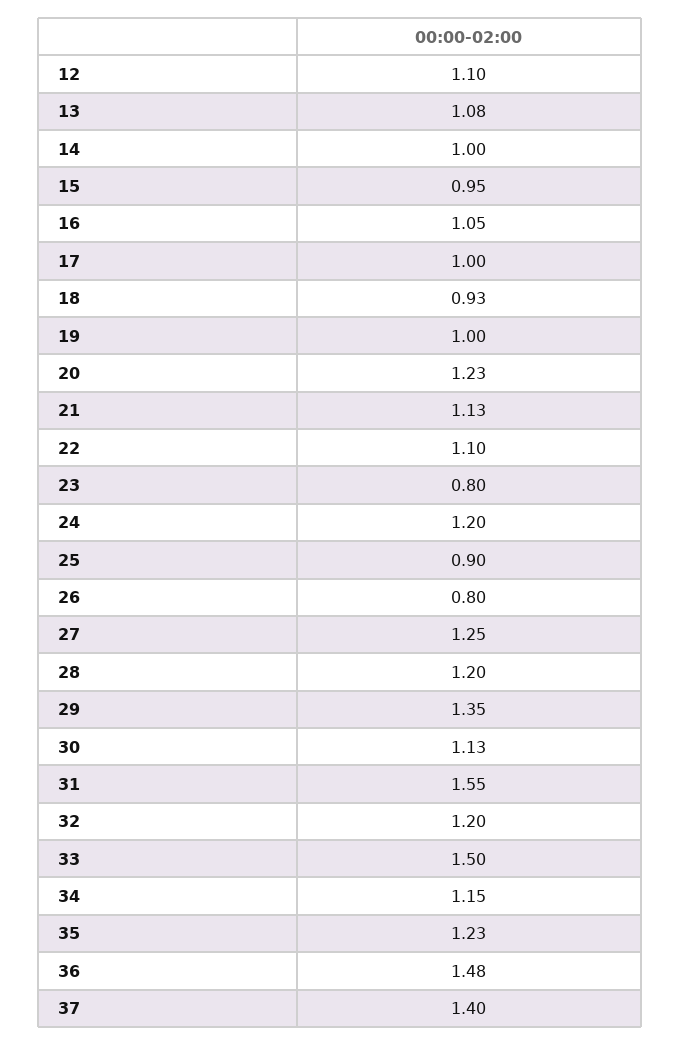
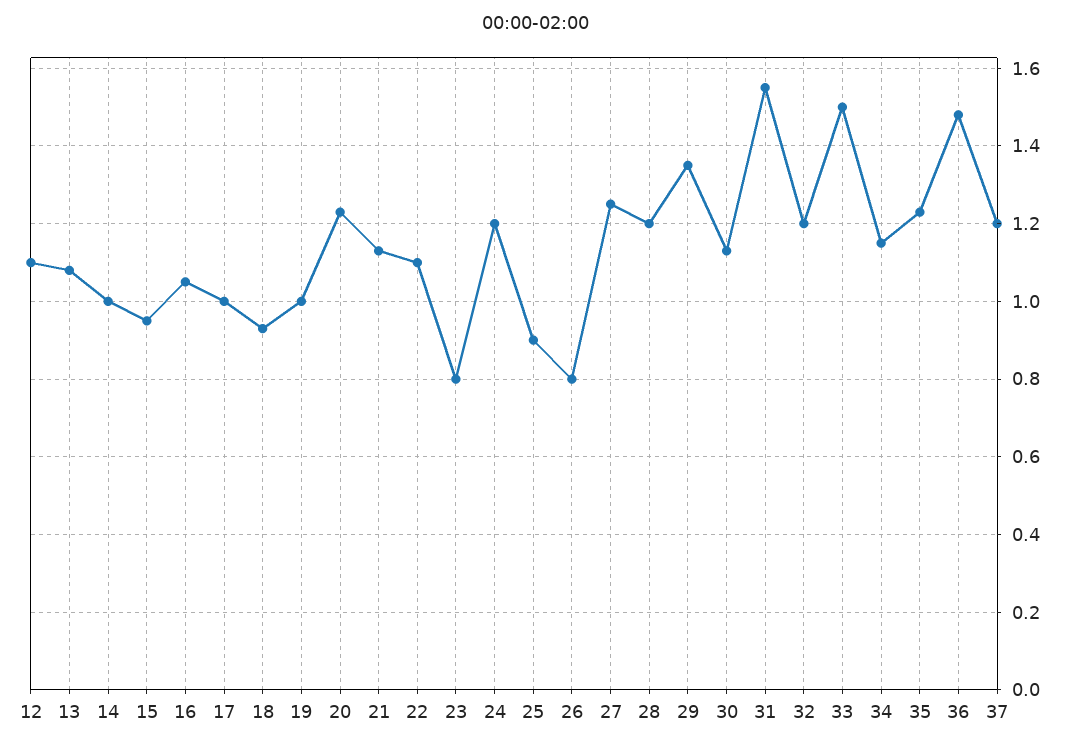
37: 1.4 -> 1.2

